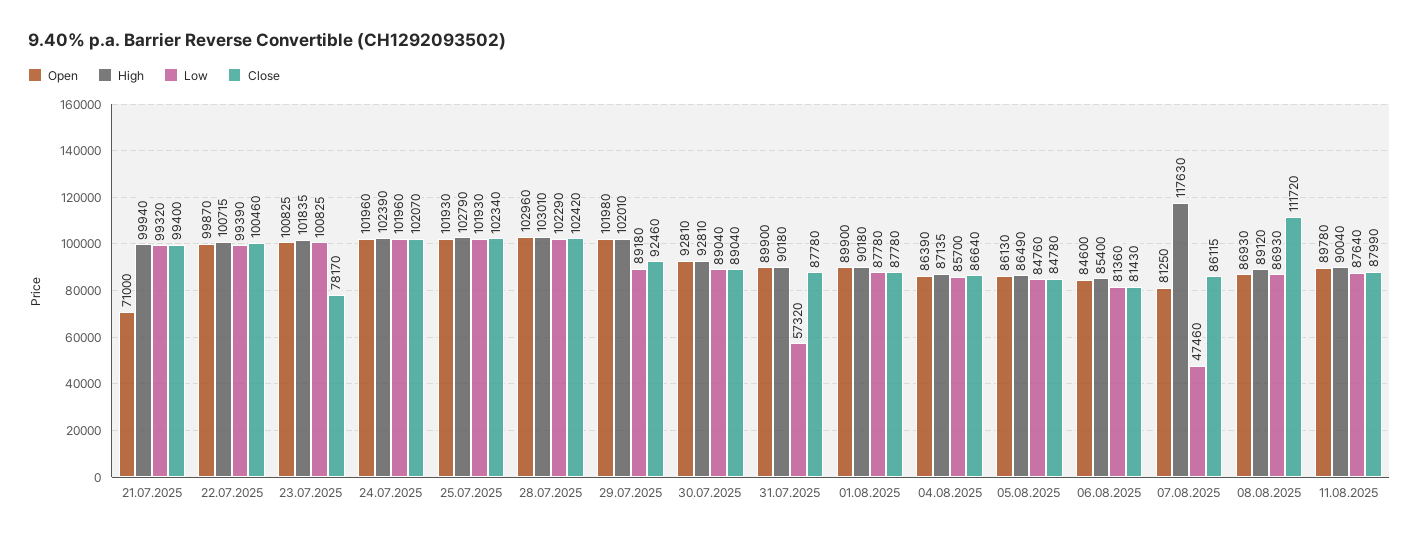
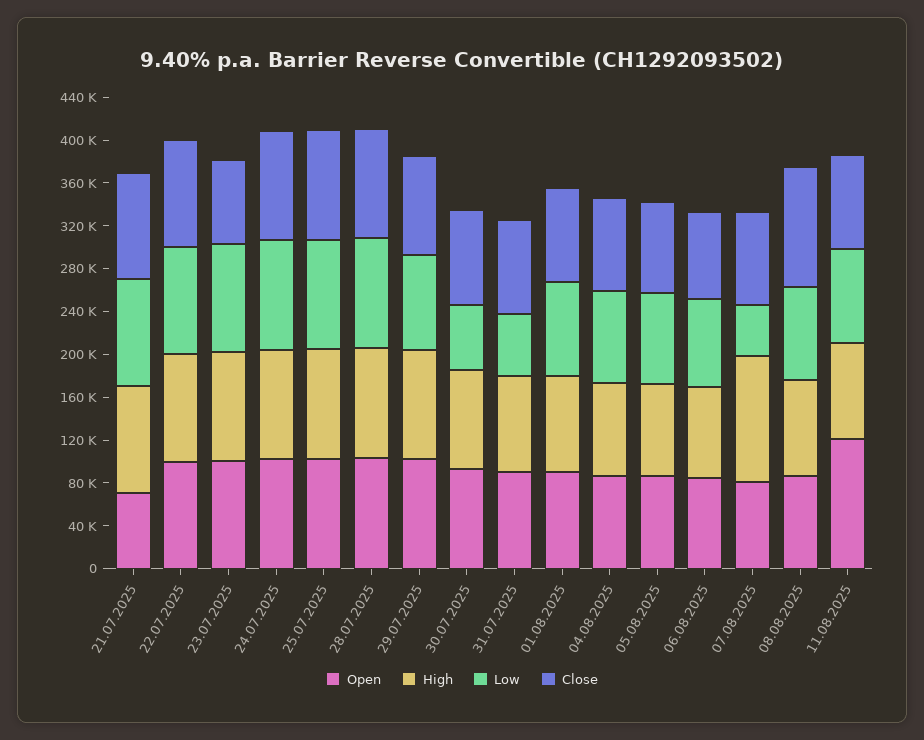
Low, 30.07.2025: 89040 -> 60000
Open, 11.08.2025: 89780 -> 120000

